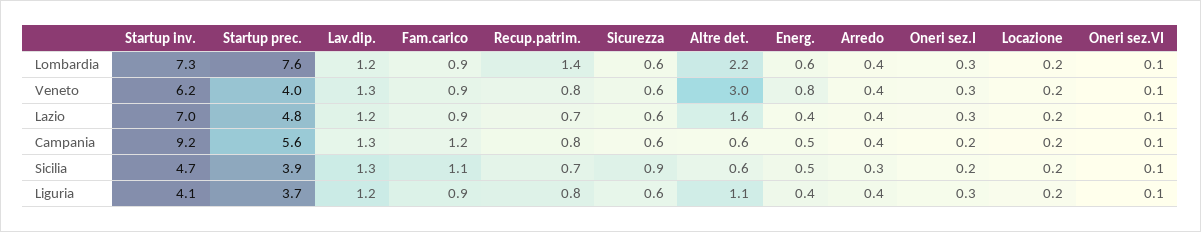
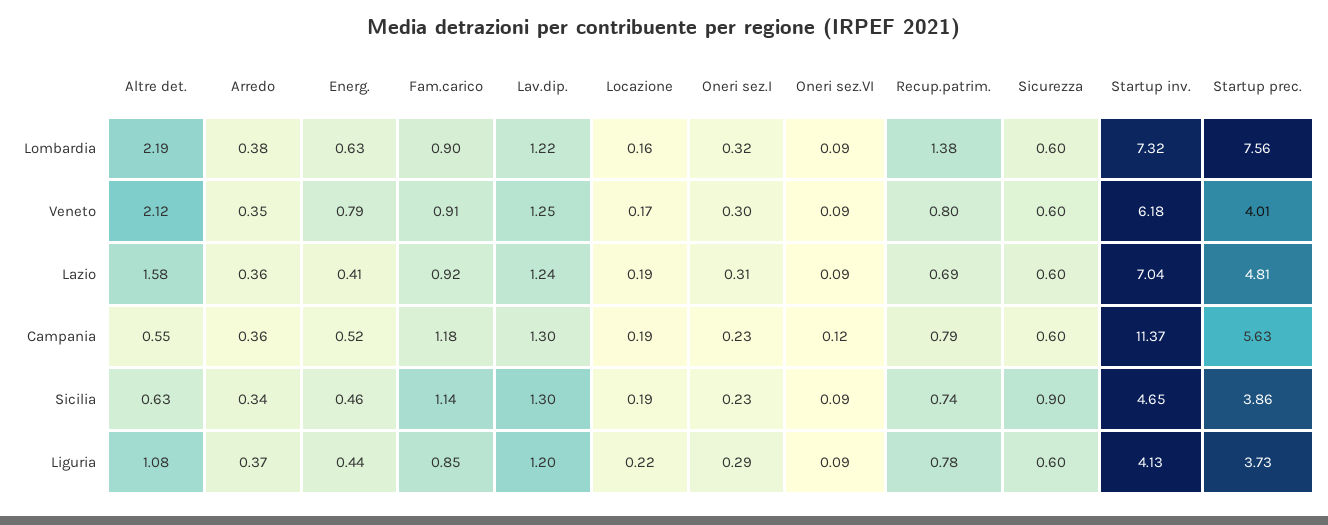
Altre det., Veneto: 3 -> 2.12
Startup inv., Campania: 9.2 -> 11.37

